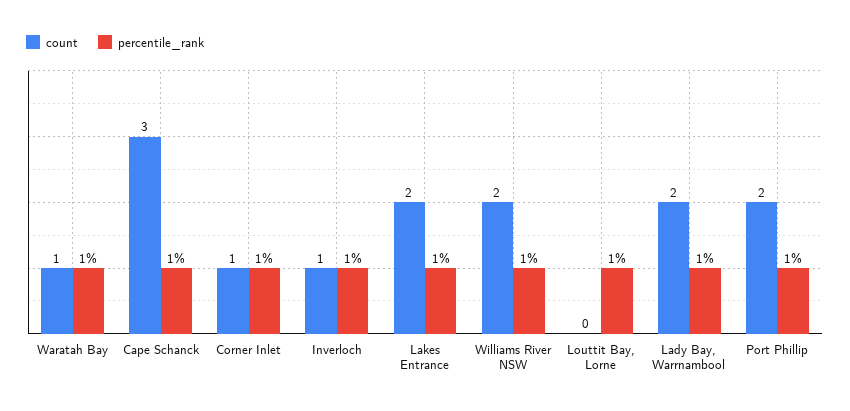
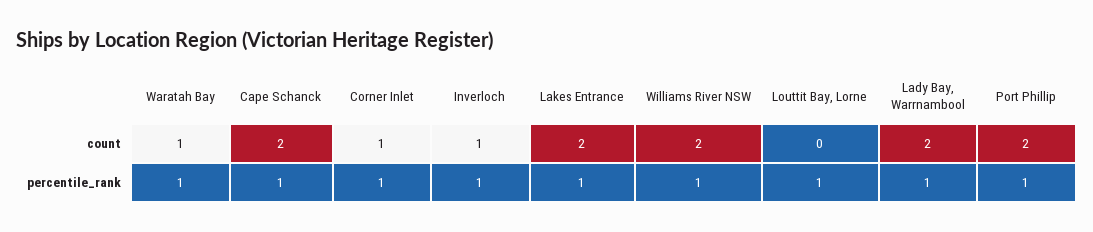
count, Cape Schanck: 3 -> 2

